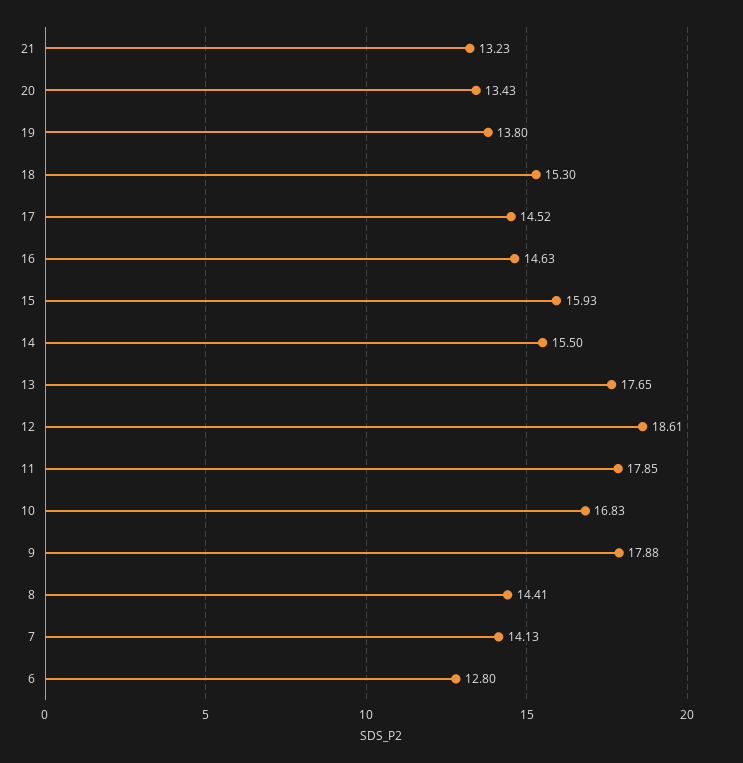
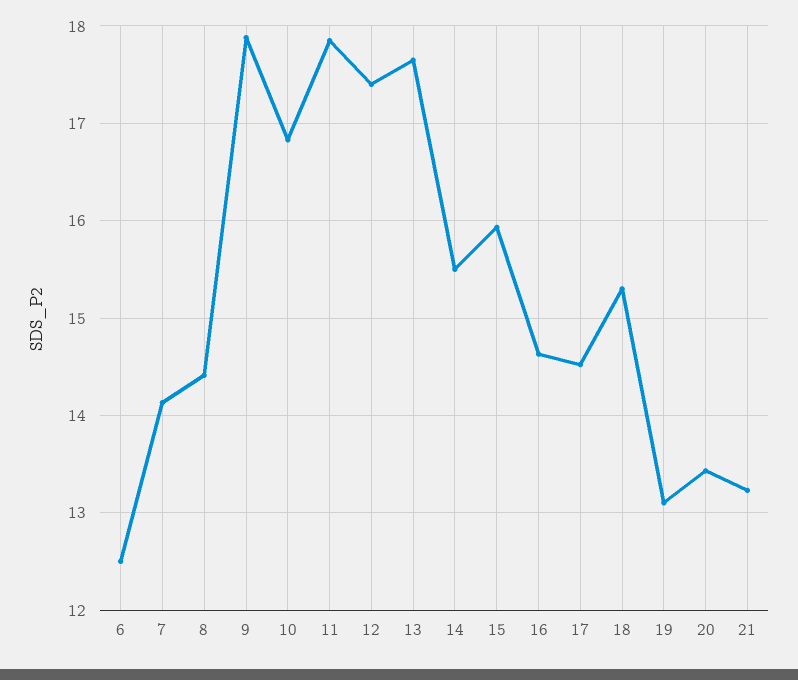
19: 13.8 -> 13.1
12: 18.61 -> 17.4
6: 12.8 -> 12.5

